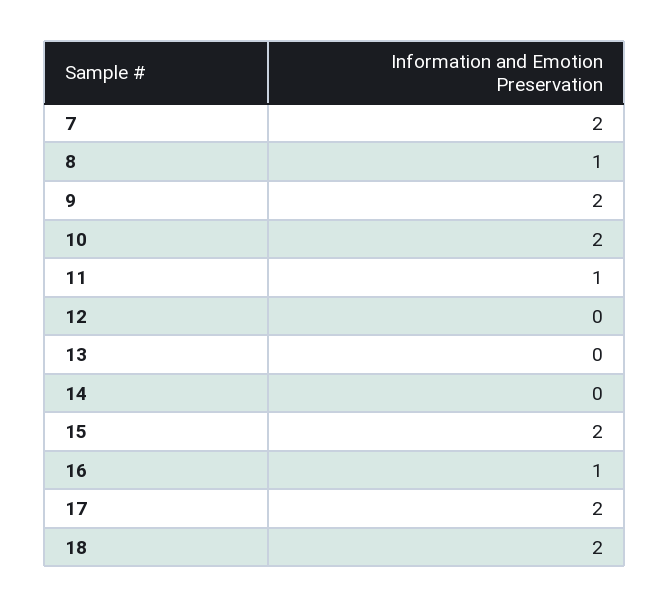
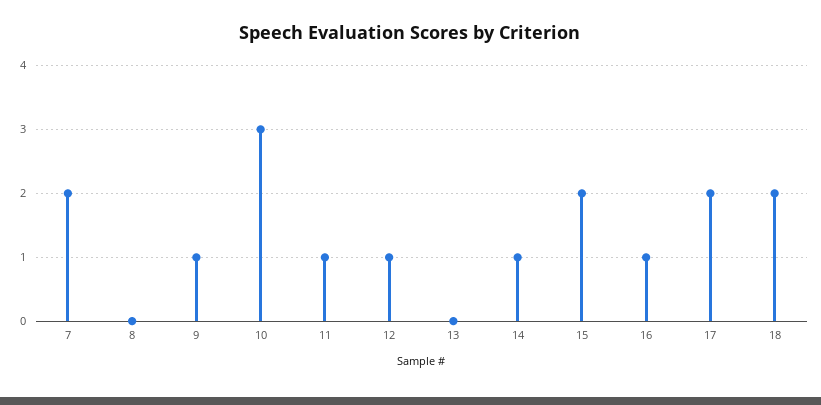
8: 1 -> 0
9: 2 -> 1
10: 2 -> 3
12: 0 -> 1
14: 0 -> 1

